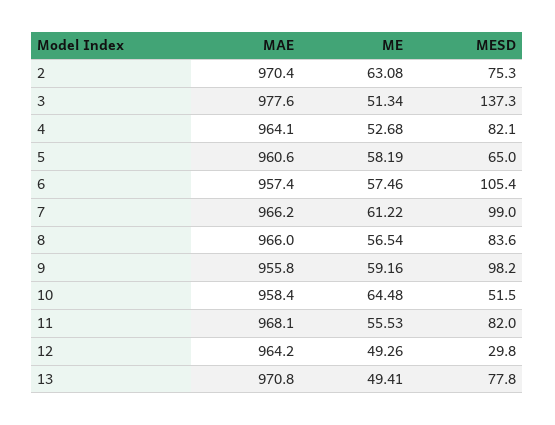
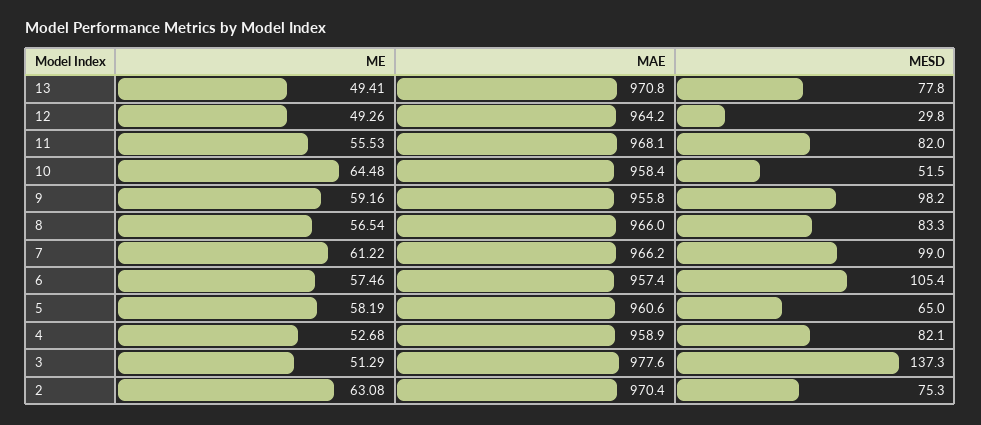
ME, 3: 51.34 -> 51.29
MAE, 4: 964.1 -> 958.9
MESD, 8: 83.6 -> 83.3

